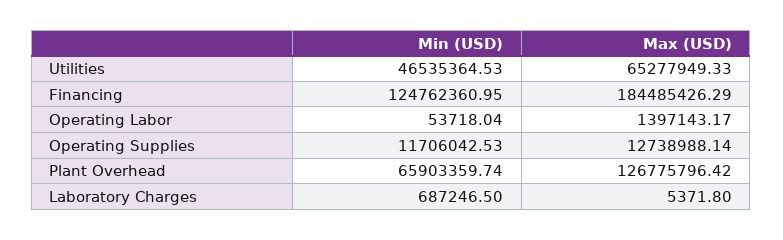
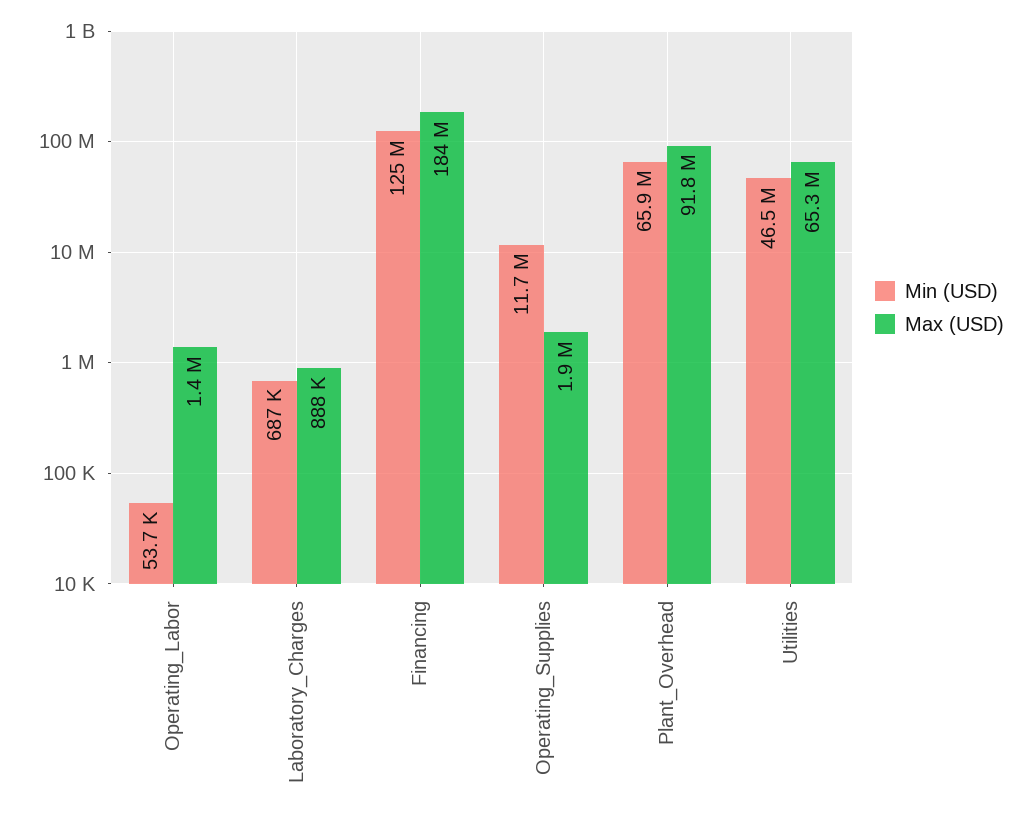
Max (USD), Operating Supplies: 12738988.14 -> 1900000
Max (USD), Plant Overhead: 126775796.42 -> 91800000
Max (USD), Laboratory Charges: 5371.8 -> 888000

